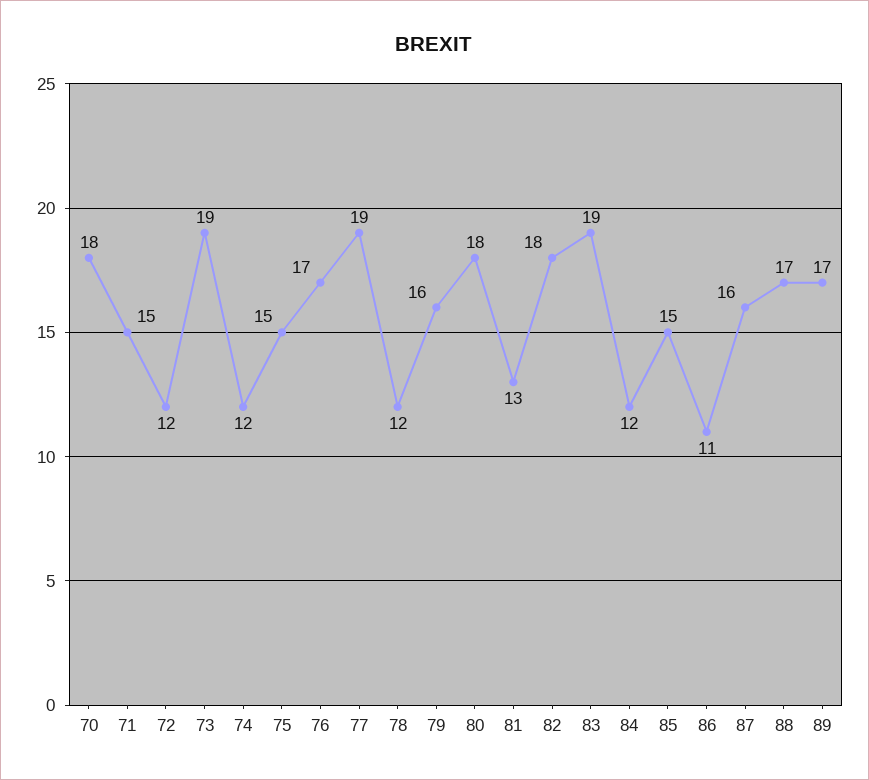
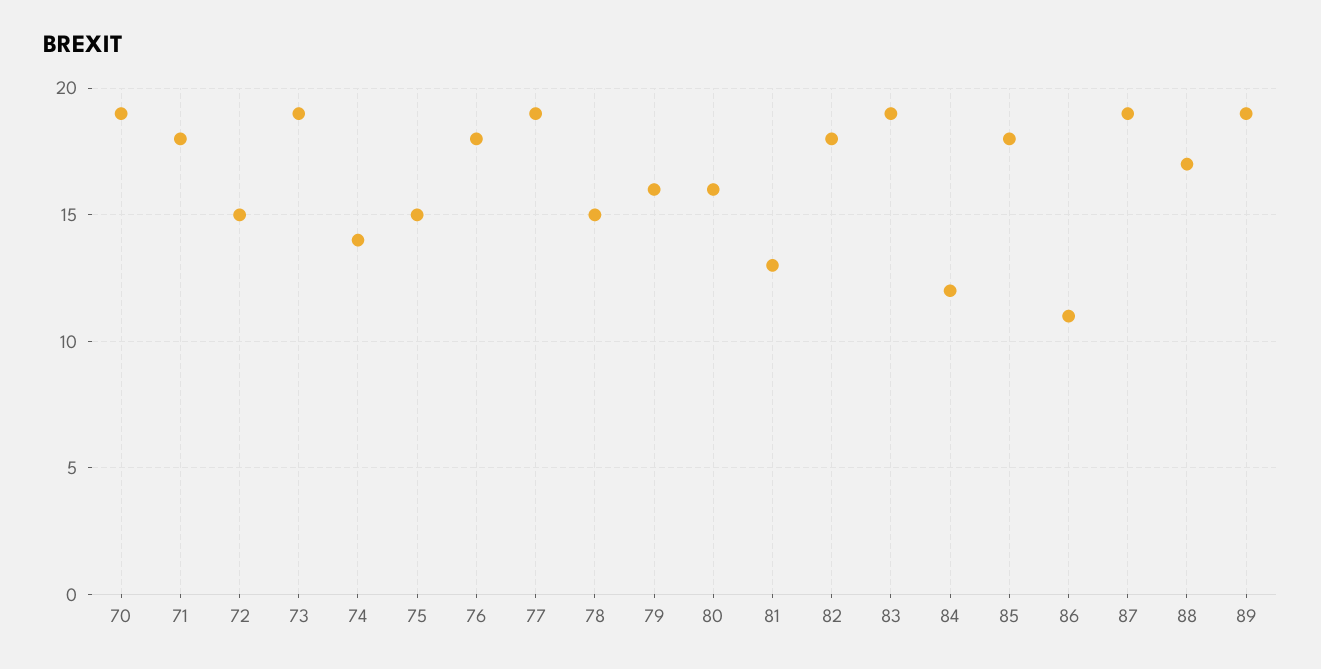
70: 18 -> 19
71: 15 -> 18
72: 12 -> 15
74: 12 -> 14
76: 17 -> 18
78: 12 -> 15
80: 18 -> 16
85: 15 -> 18
87: 16 -> 19
89: 17 -> 19

